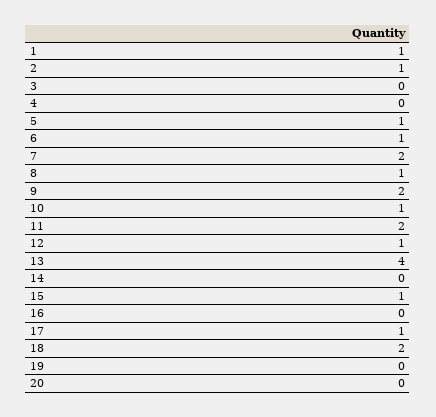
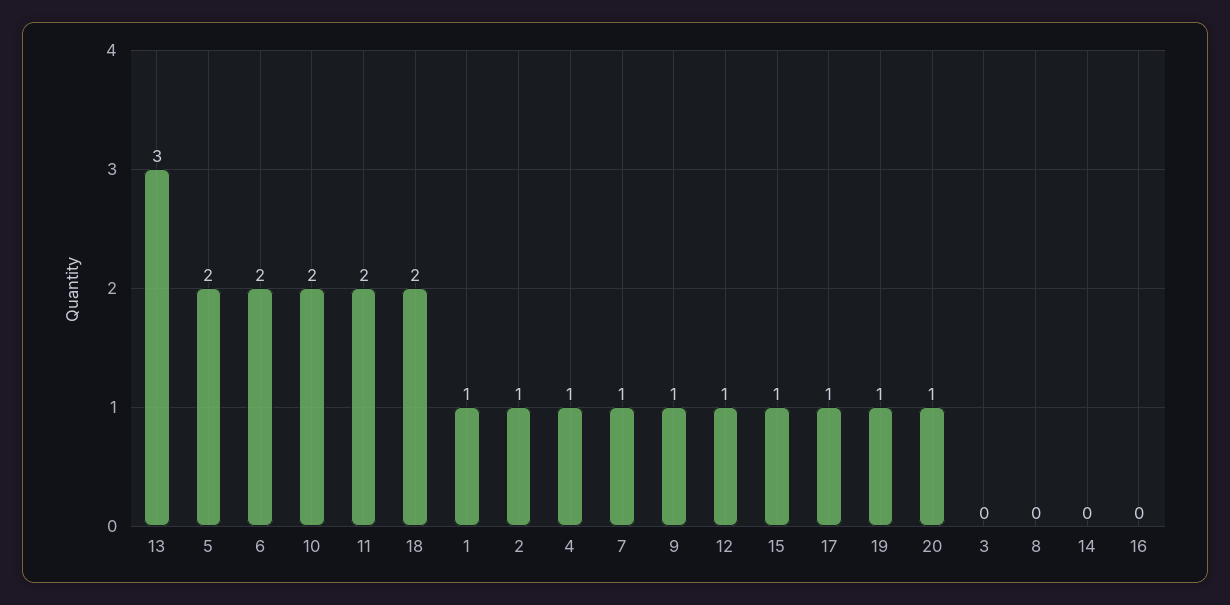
4: 0 -> 1
5: 1 -> 2
6: 1 -> 2
7: 2 -> 1
8: 1 -> 0
9: 2 -> 1
10: 1 -> 2
13: 4 -> 3
19: 0 -> 1
20: 0 -> 1

